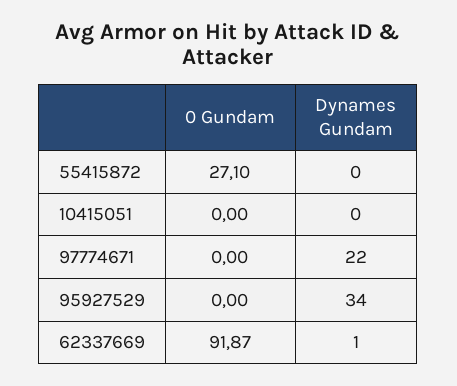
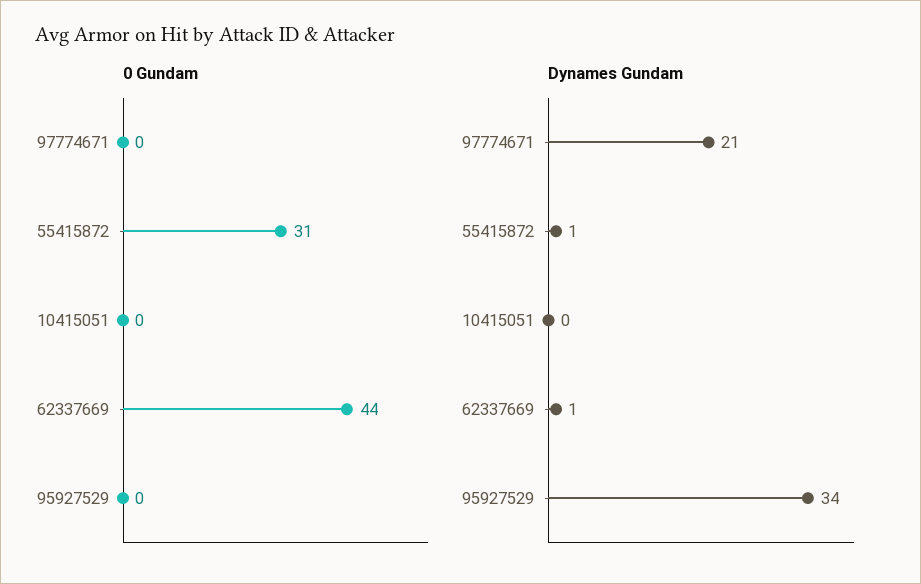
0 Gundam, 55415872: 27.1 -> 31
Dynames Gundam, 55415872: 0 -> 1
Dynames Gundam, 97774671: 22 -> 21
0 Gundam, 62337669: 91.87 -> 44

